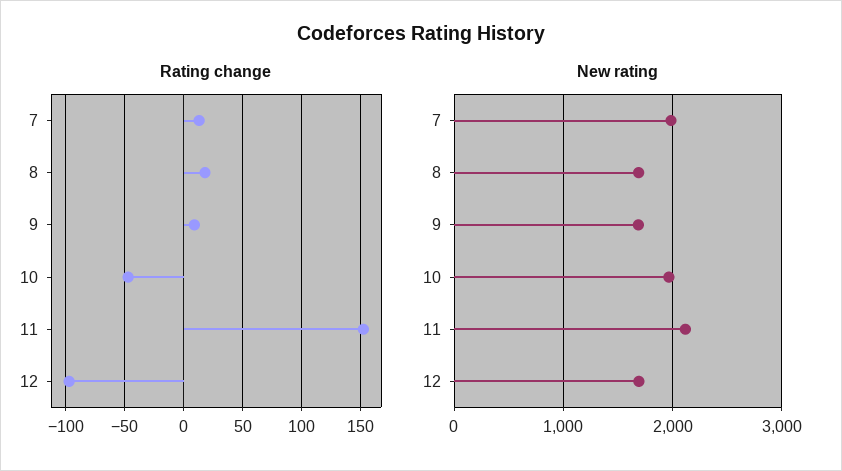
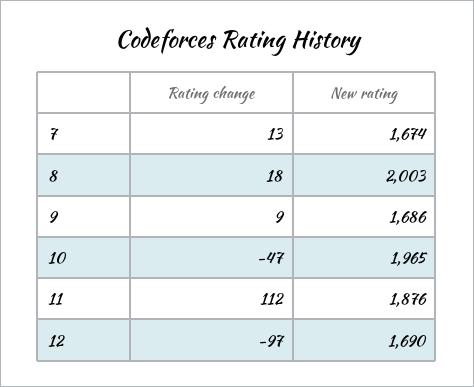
Rating change, 11: 150 -> 112
New rating, 7: 2000 -> 1674
New rating, 8: 1700 -> 2003
New rating, 11: 2100 -> 1876

